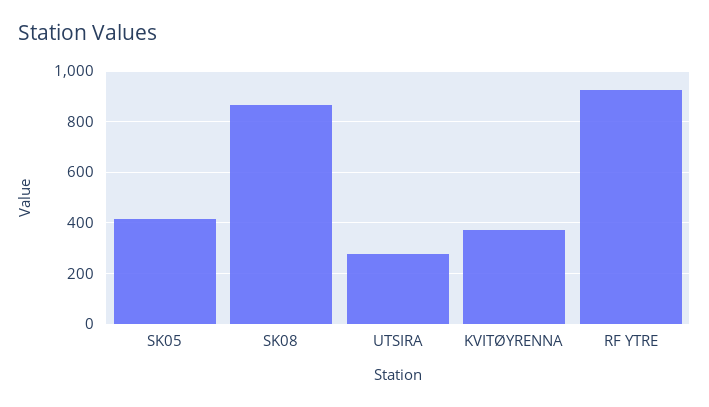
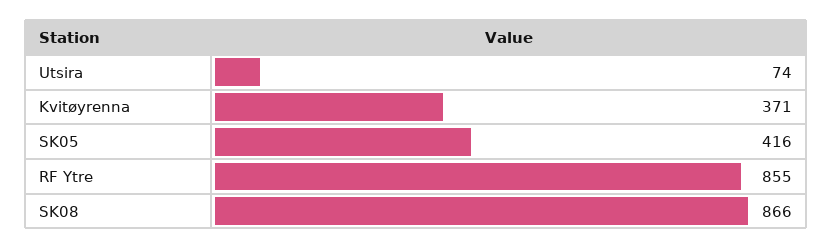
UTSIRA: 275 -> 74
RF YTRE: 925 -> 855

